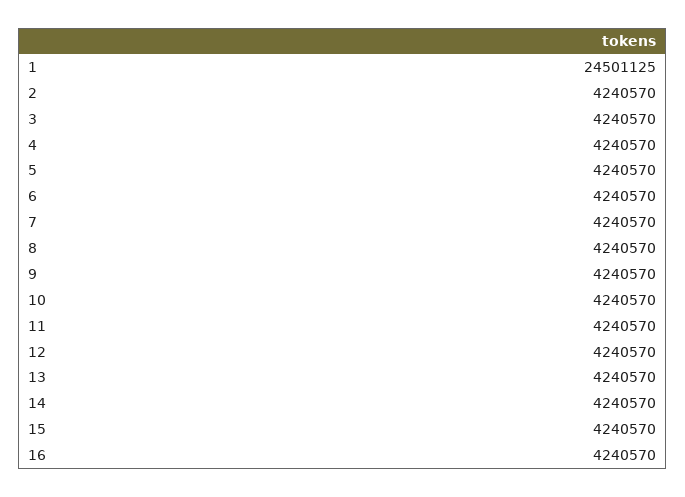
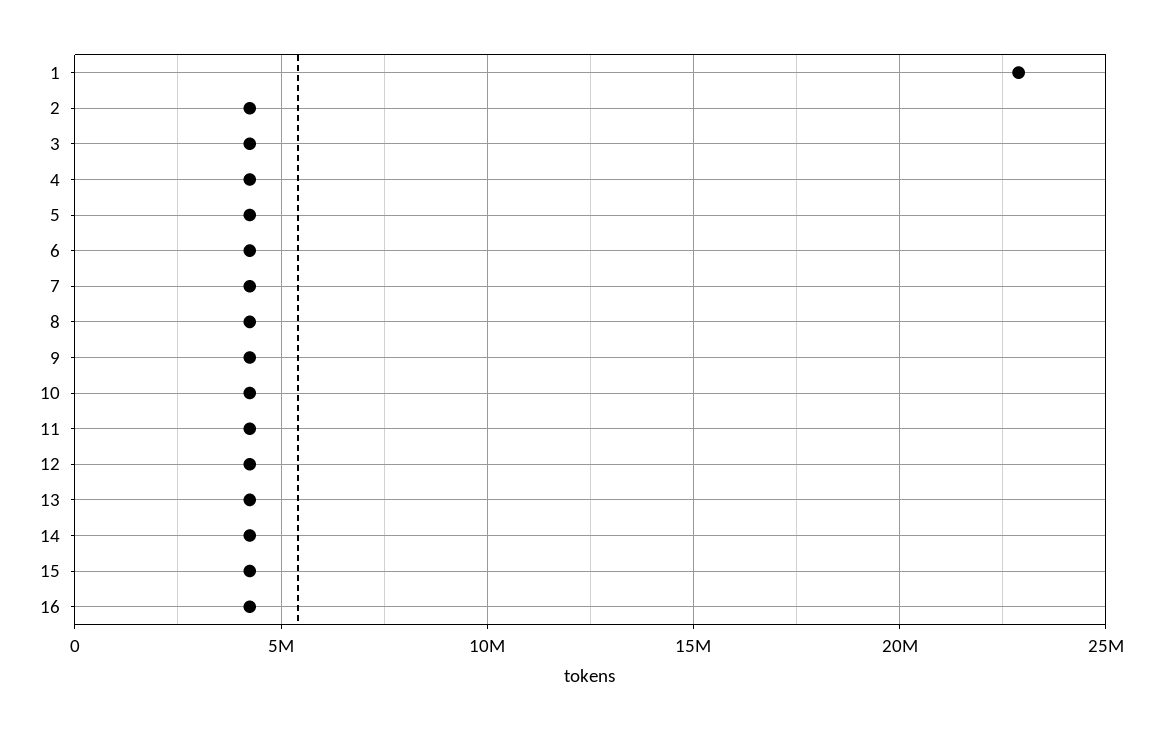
1: 24501125 -> 23000000

